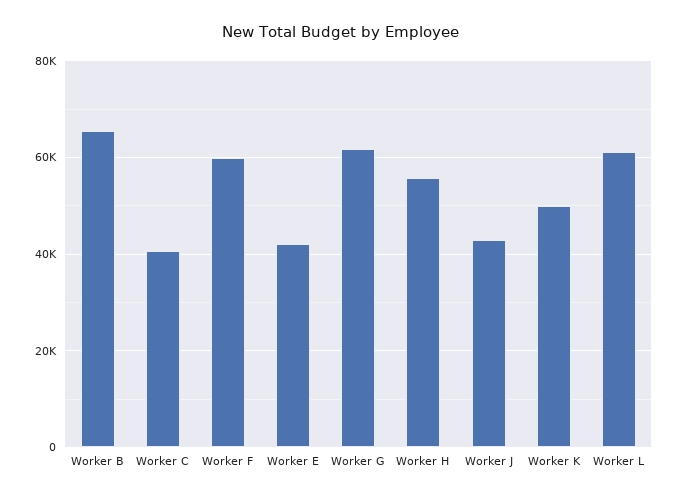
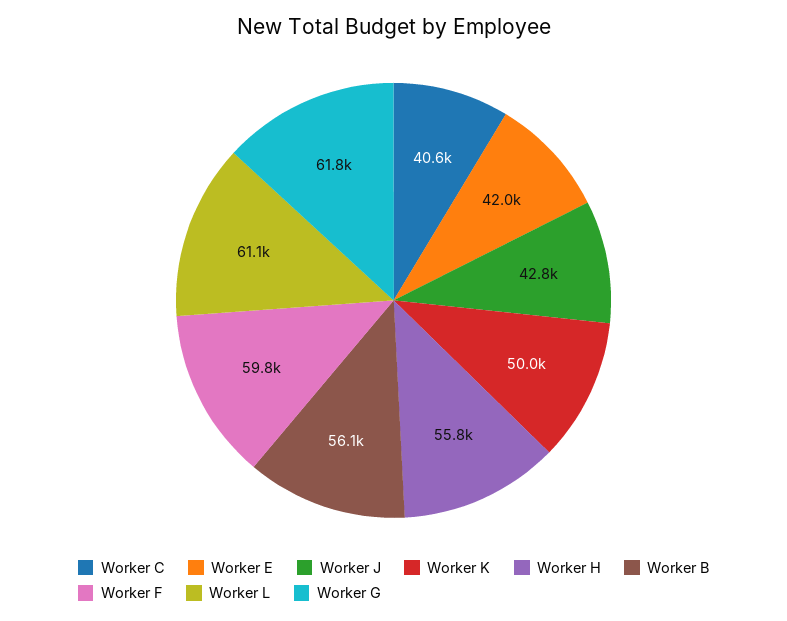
Worker B: 66000 -> 56100

